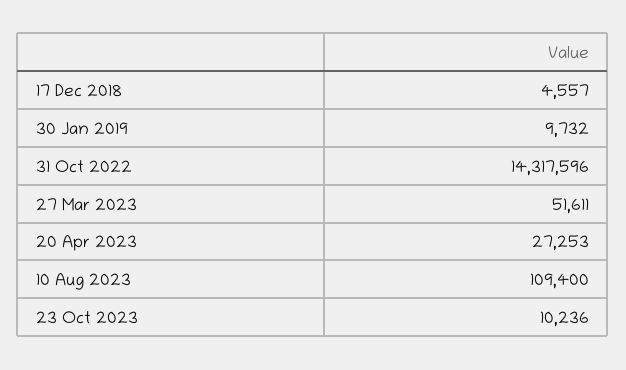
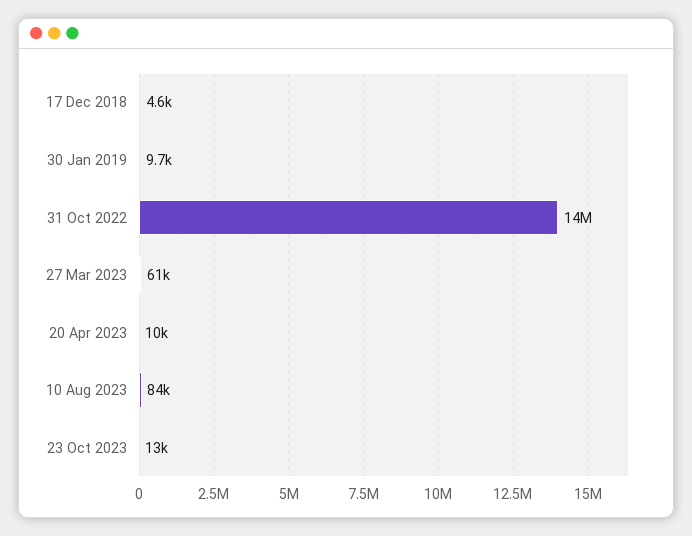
27 Mar 2023: 51611 -> 61000
20 Apr 2023: 27253 -> 10000
10 Aug 2023: 109400 -> 84000
23 Oct 2023: 10236 -> 13000

